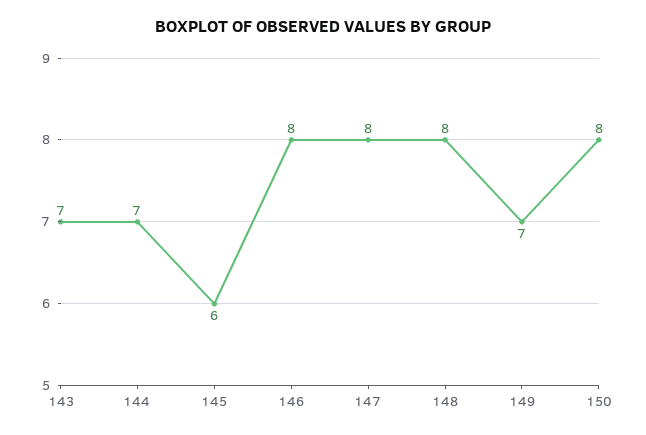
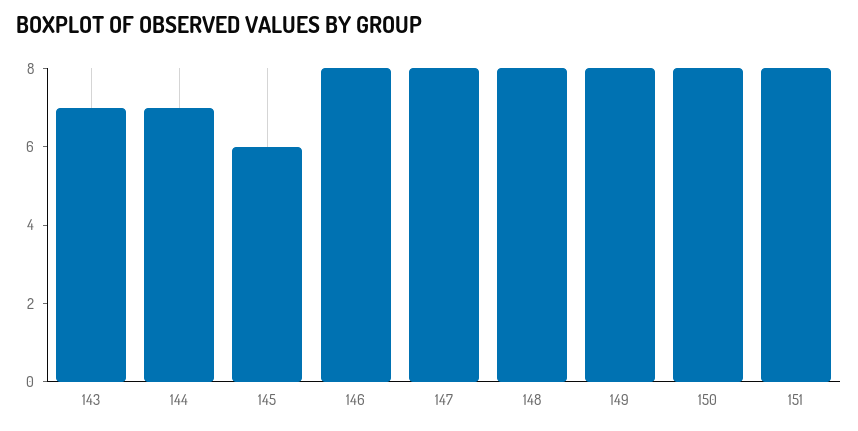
149: 7 -> 8
151: none -> 8

